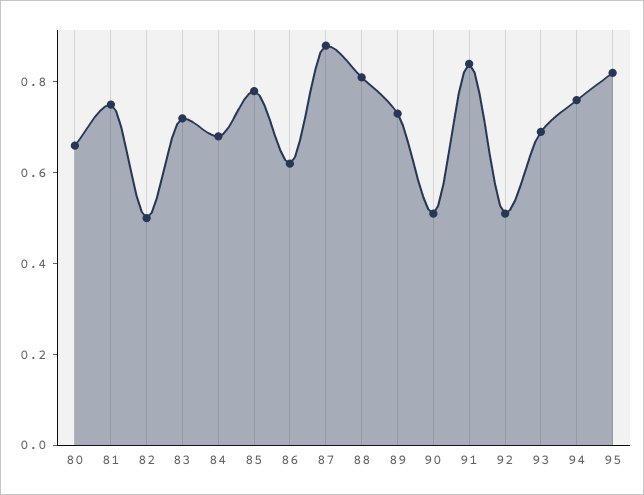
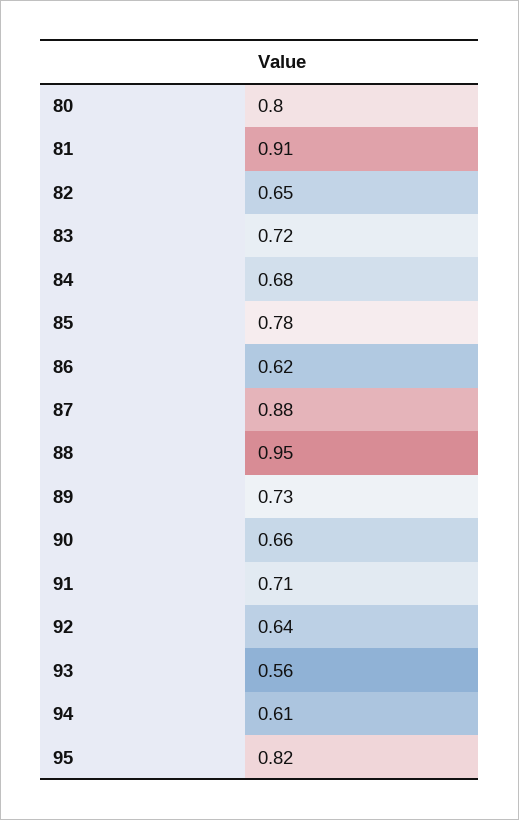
80: 0.65 -> 0.8
81: 0.75 -> 0.91
82: 0.5 -> 0.65
88: 0.8 -> 0.95
90: 0.5 -> 0.66
91: 0.85 -> 0.71
92: 0.5 -> 0.64
93: 0.7 -> 0.56
94: 0.75 -> 0.61

